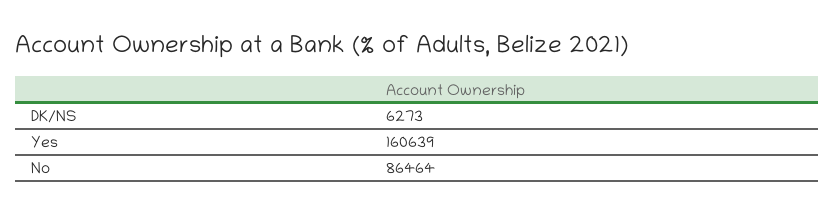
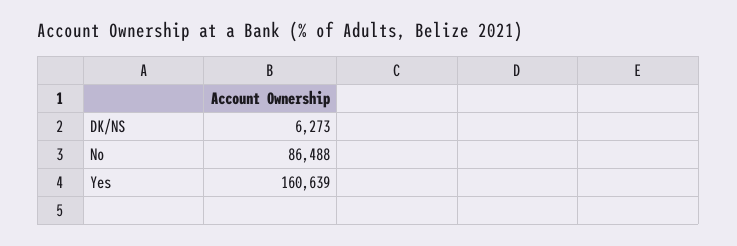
No: 86464 -> 86488

